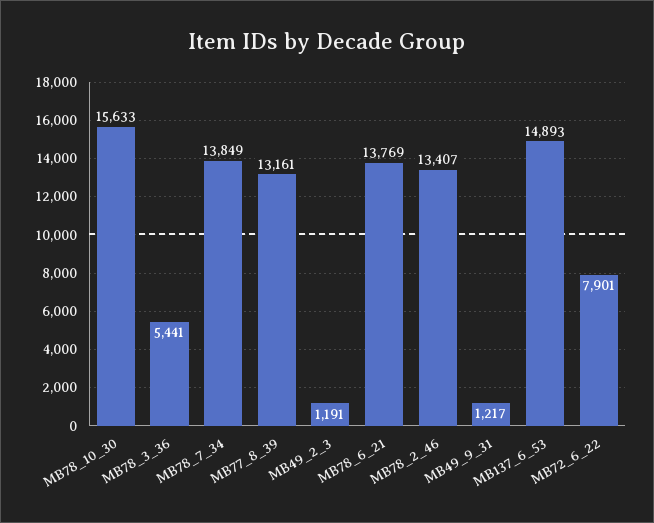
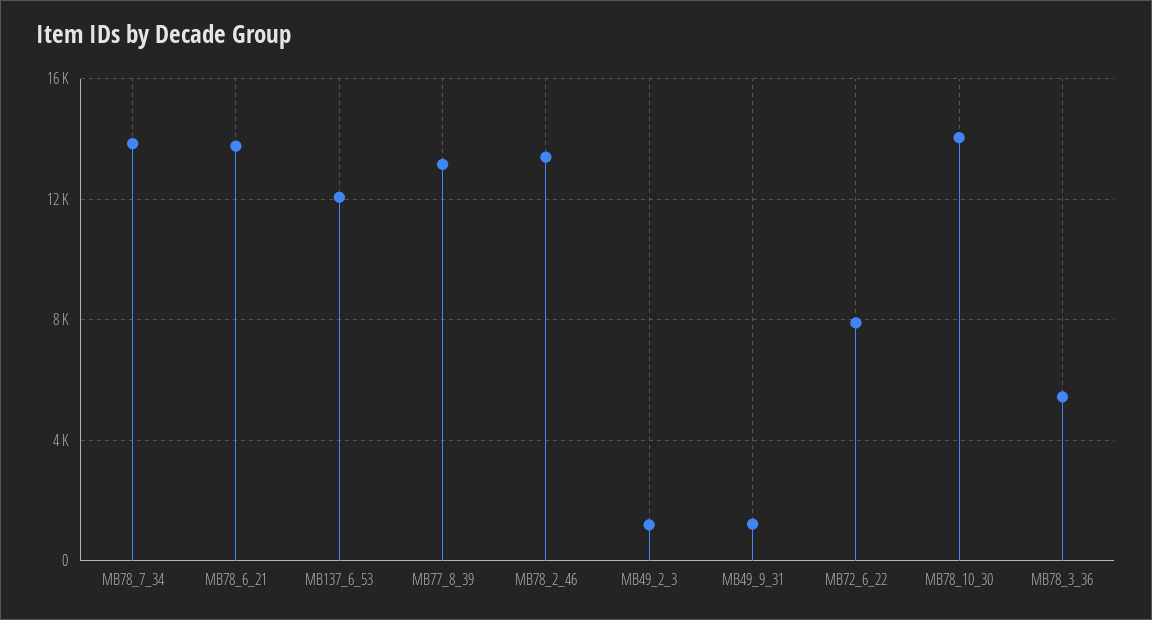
MB78_10_30: 15633 -> 14000
MB137_6_53: 14893 -> 12000

